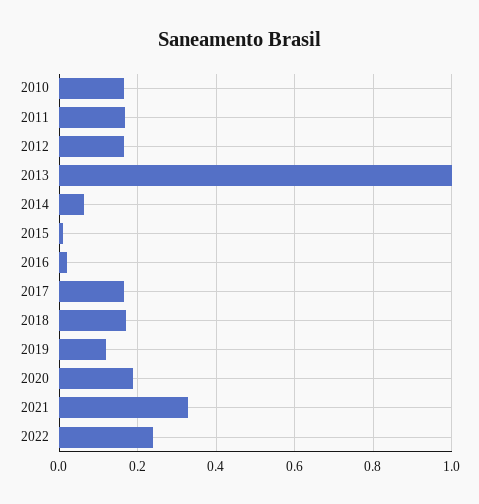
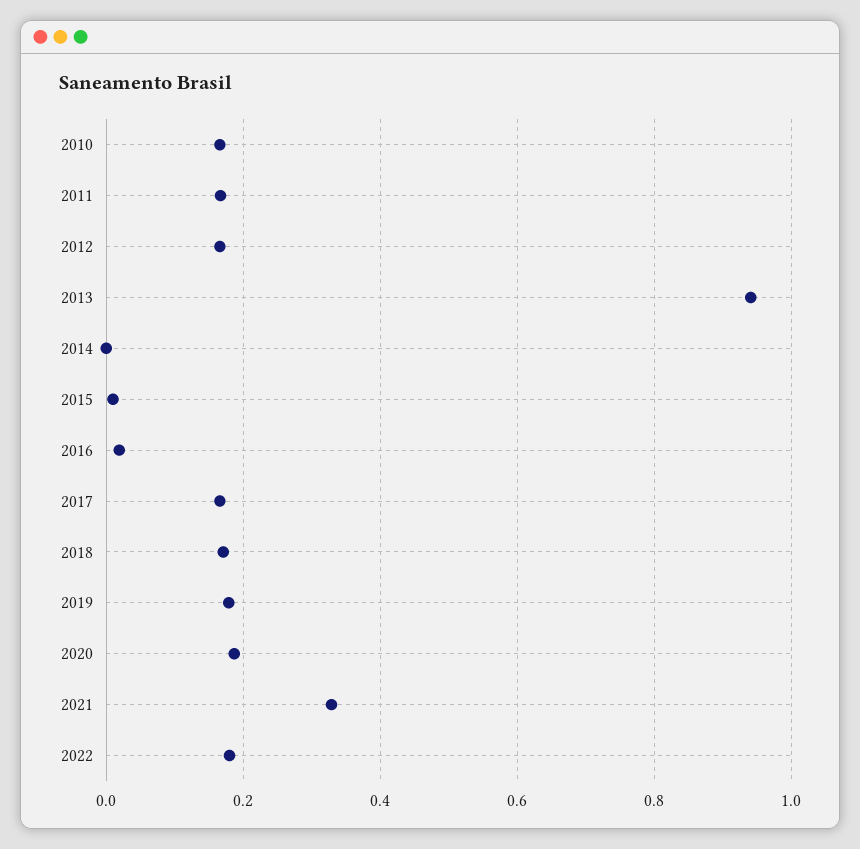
2013: 1 -> 0.94
2014: 0.06 -> 0
2019: 0.12 -> 0.18
2022: 0.24 -> 0.18

